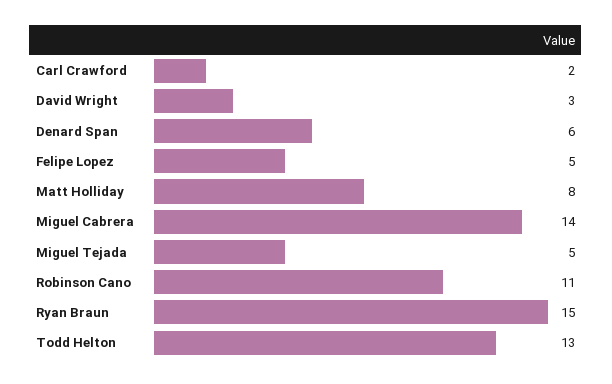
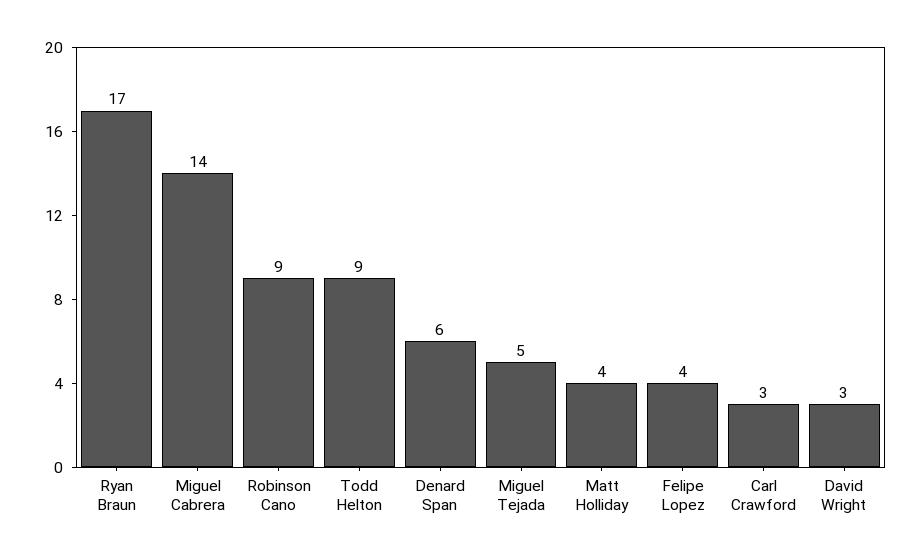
Carl Crawford: 2 -> 3
Felipe Lopez: 5 -> 4
Matt Holliday: 8 -> 4
Robinson Cano: 11 -> 9
Ryan Braun: 15 -> 17
Todd Helton: 13 -> 9

